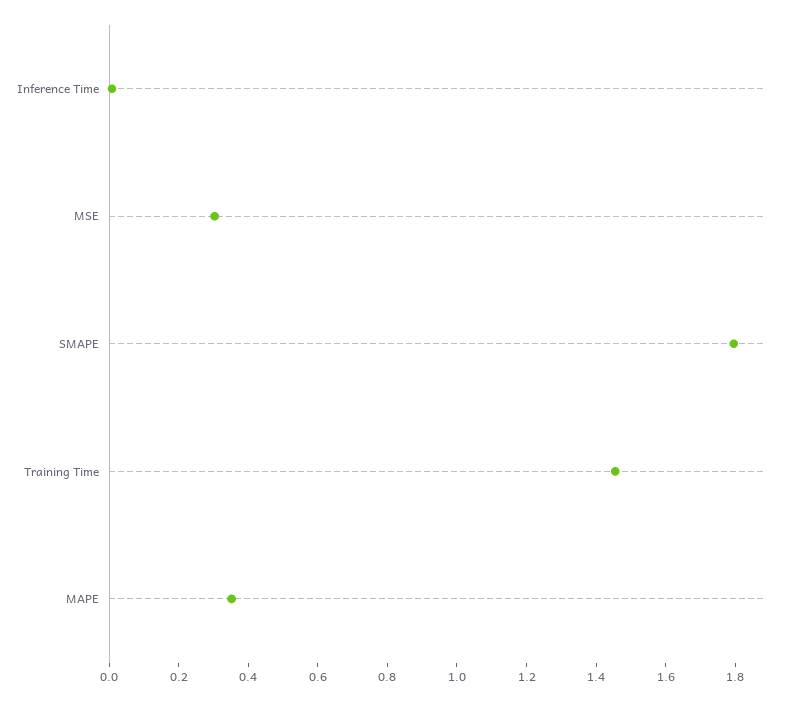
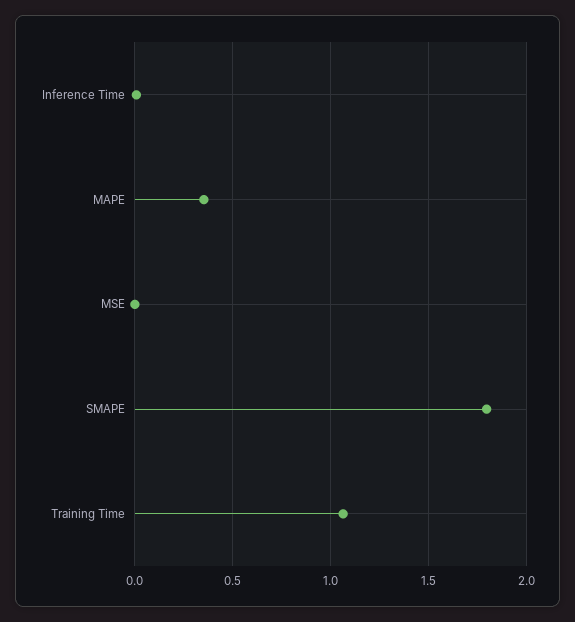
MSE: 0.3 -> 0
Training Time: 1.45 -> 1.05

